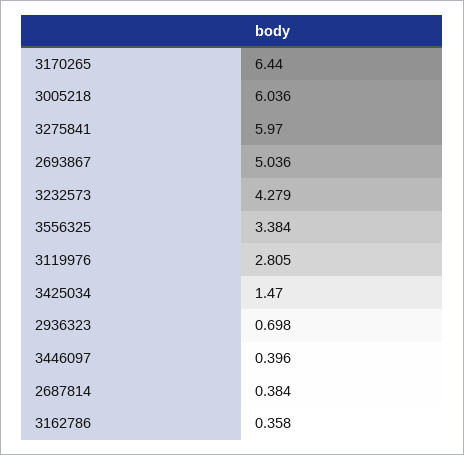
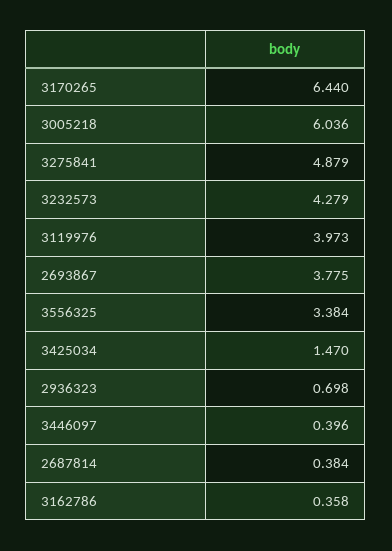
3275841: 5.97 -> 4.879
2693867: 5.036 -> 3.775
3119976: 2.805 -> 3.973

